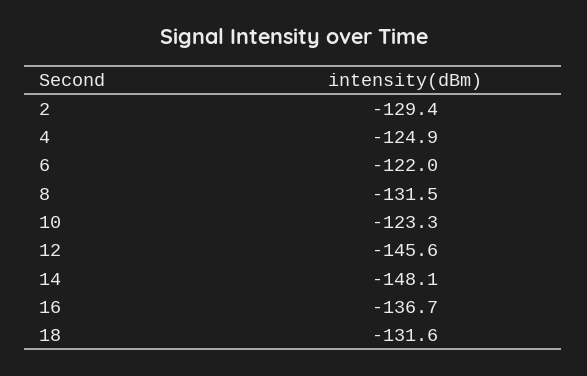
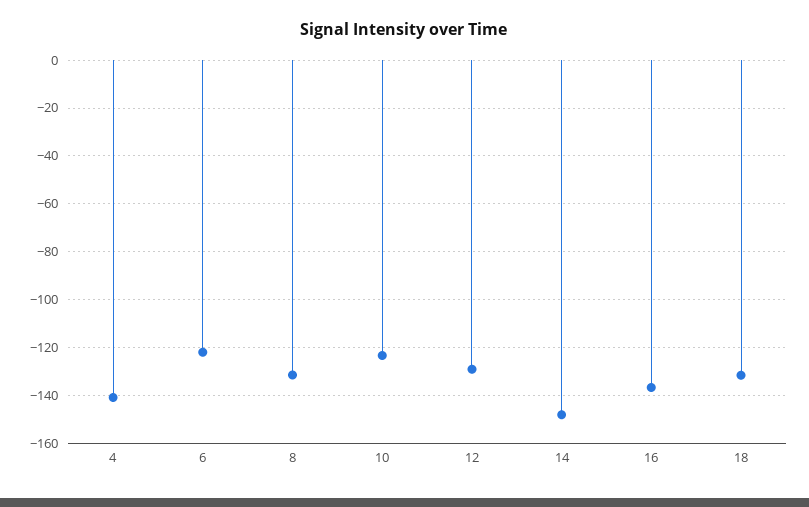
2: -129.4 -> none
4: -124.9 -> -140
12: -145.6 -> -130

